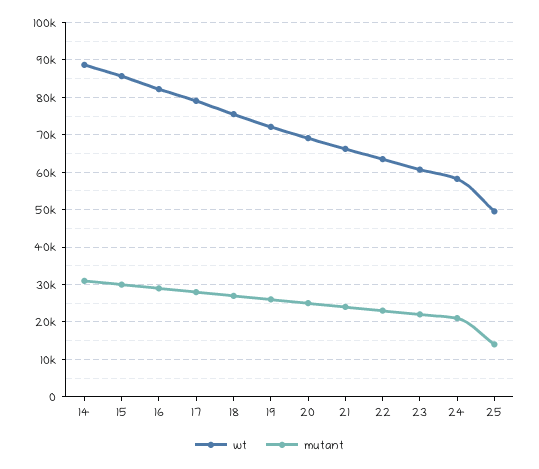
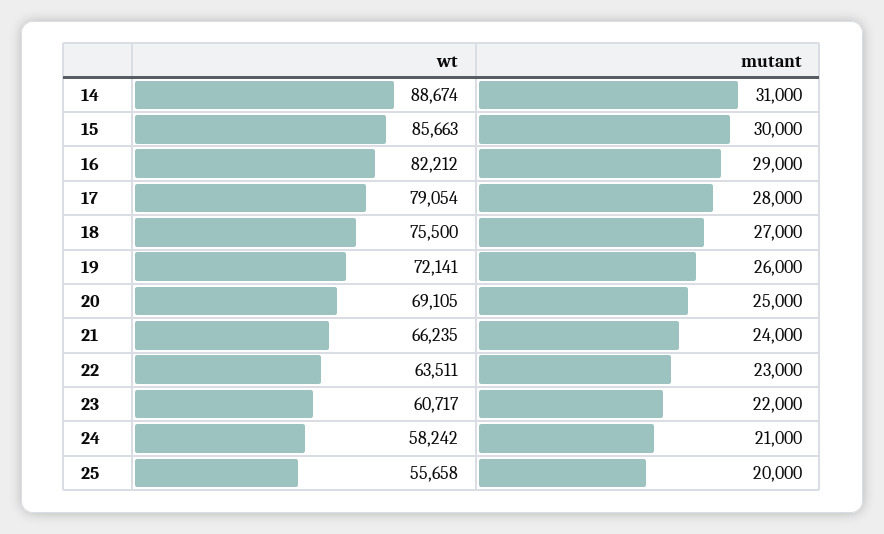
wt, 25: 50000 -> 55658
mutant, 25: 14000 -> 20000

